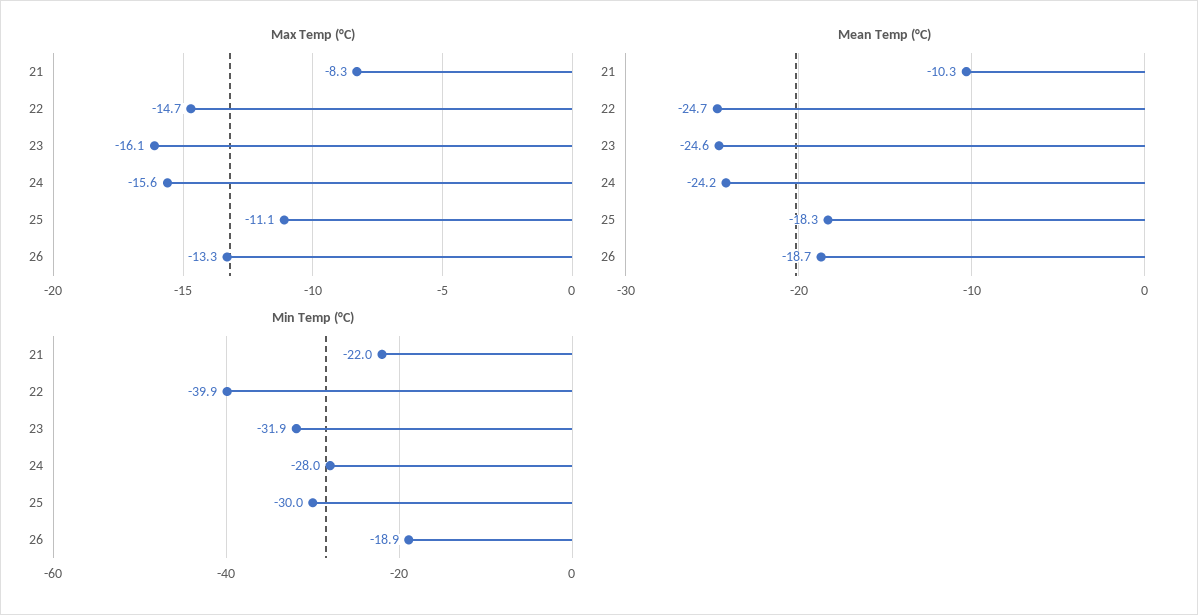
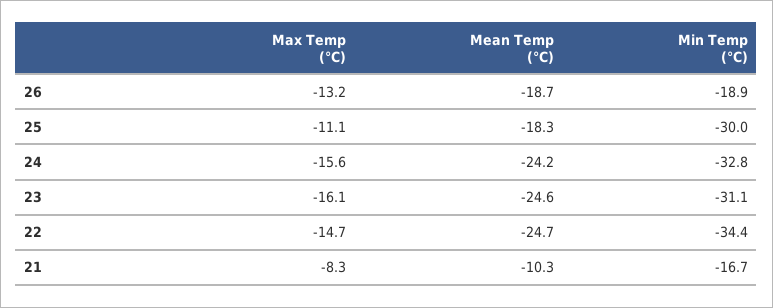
Max Temp (°C), 26: -13.3 -> -13.2
Min Temp (°C), 21: -22 -> -16.7
Min Temp (°C), 22: -39.9 -> -34.4
Min Temp (°C), 23: -31.9 -> -31.1
Min Temp (°C), 24: -28 -> -32.8

